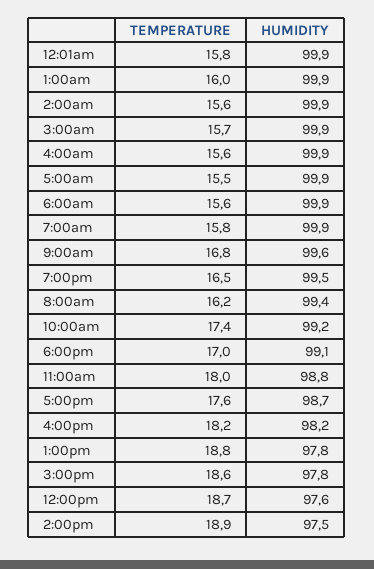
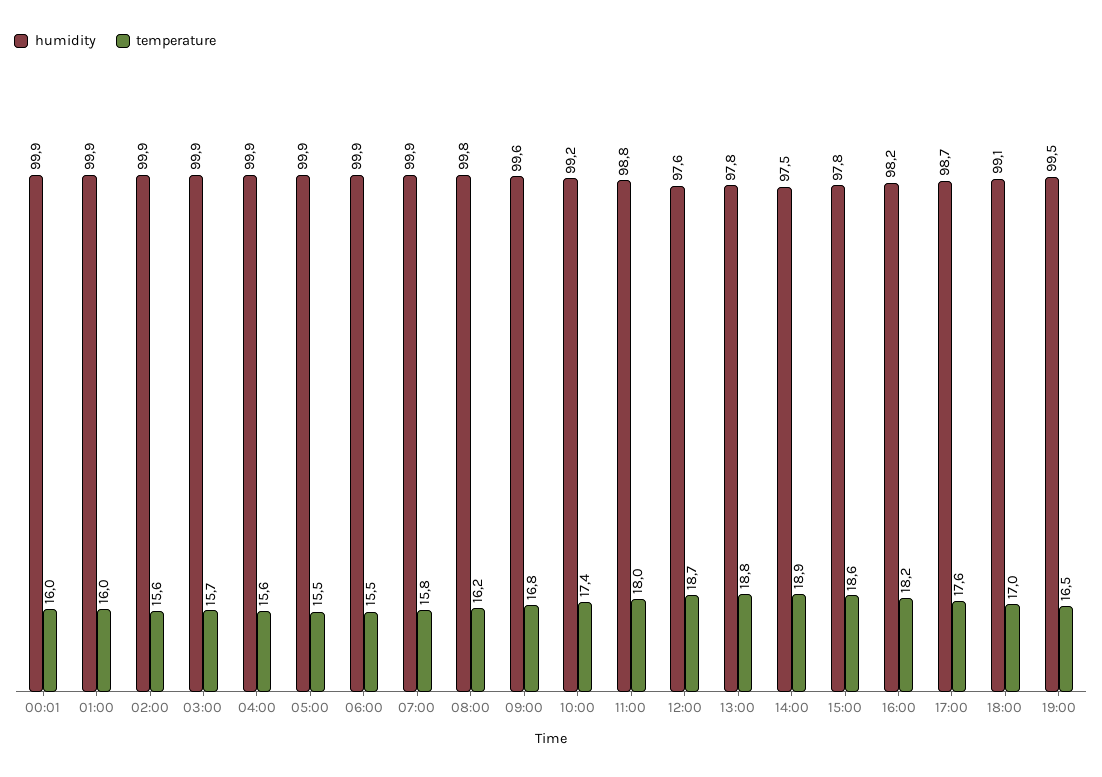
TEMPERATURE, 12:01am: 15.8 -> 16
TEMPERATURE, 6:00am: 15.6 -> 15.5
HUMIDITY, 8:00am: 99.4 -> 99.8

